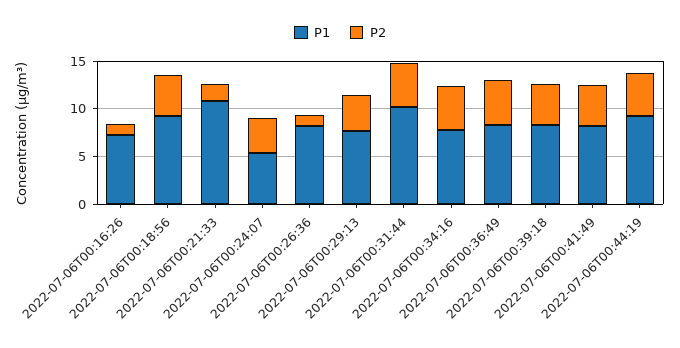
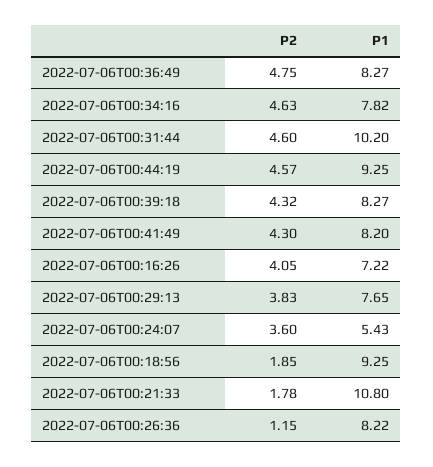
P2, 2022-07-06T00:16:26: 1 -> 4.05
P2, 2022-07-06T00:18:56: 4 -> 1.85

